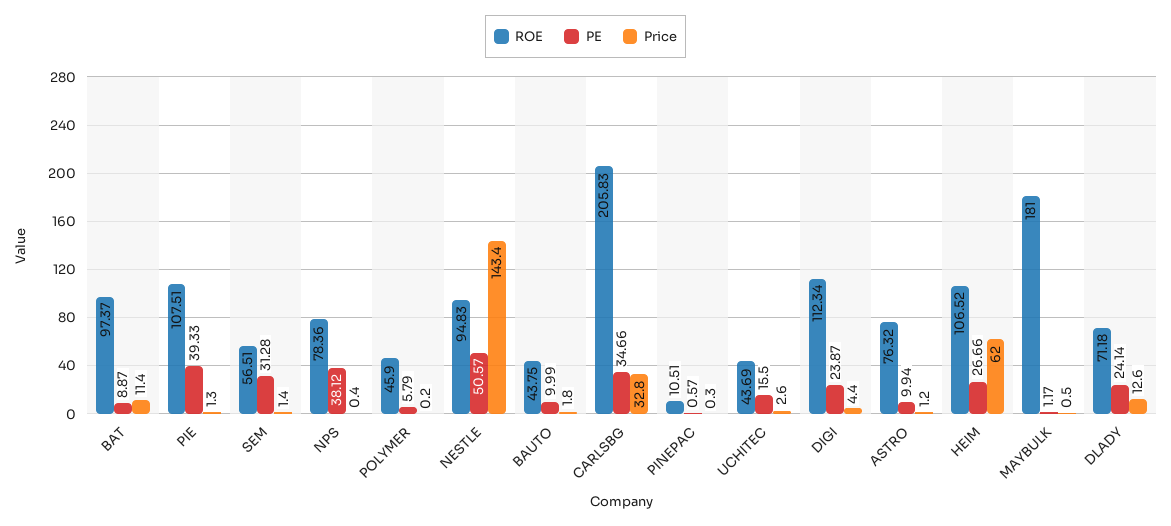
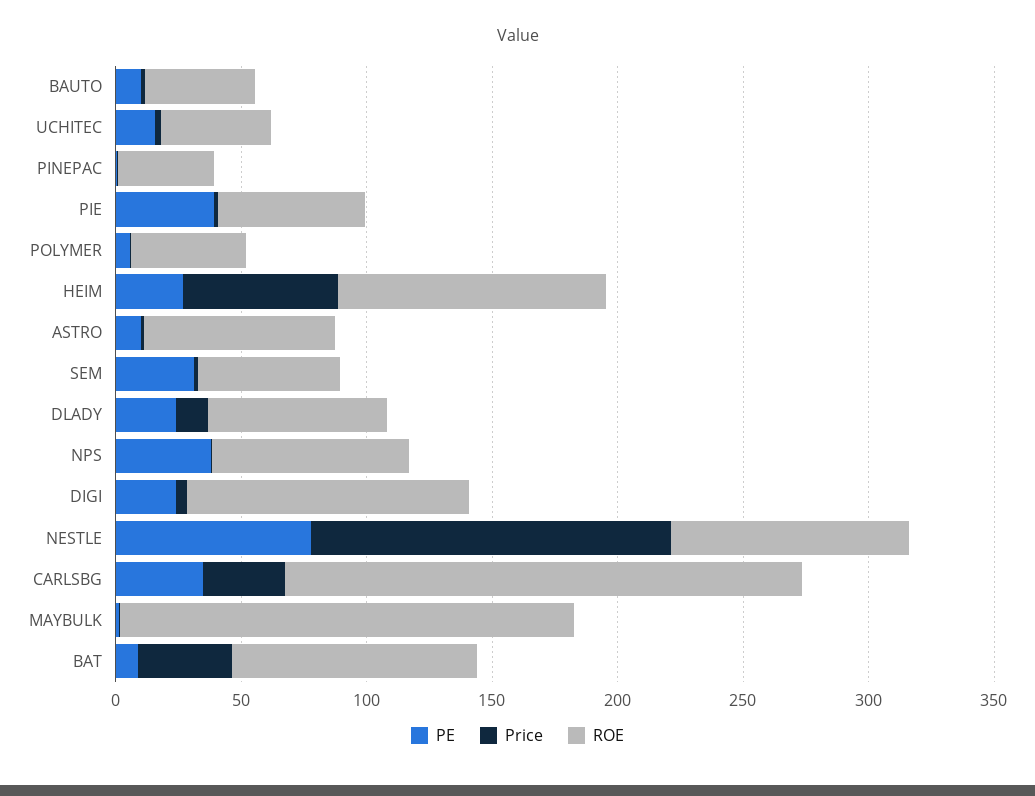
Price, BAT: 11.4 -> 40
ROE, PIE: 107.51 -> 60
PE, NESTLE: 50.57 -> 80
ROE, PINEPAC: 10.51 -> 40

